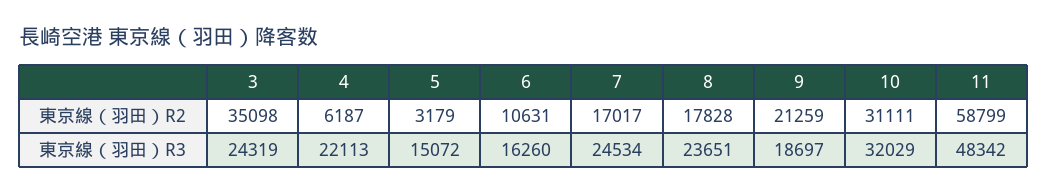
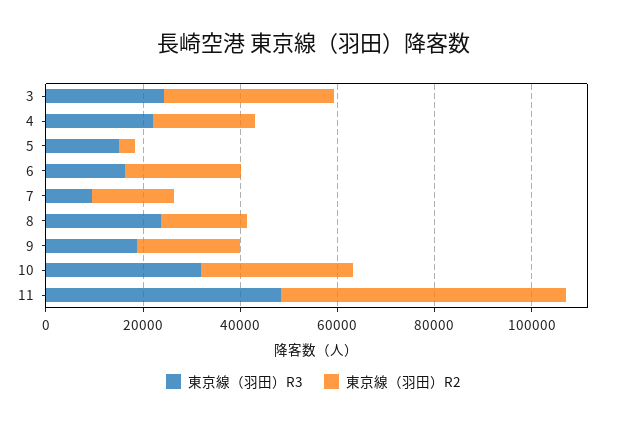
東京線（羽田）R2, 4: 6187 -> 20000
東京線（羽田）R2, 6: 10631 -> 25000
東京線（羽田）R3, 7: 24534 -> 10000

